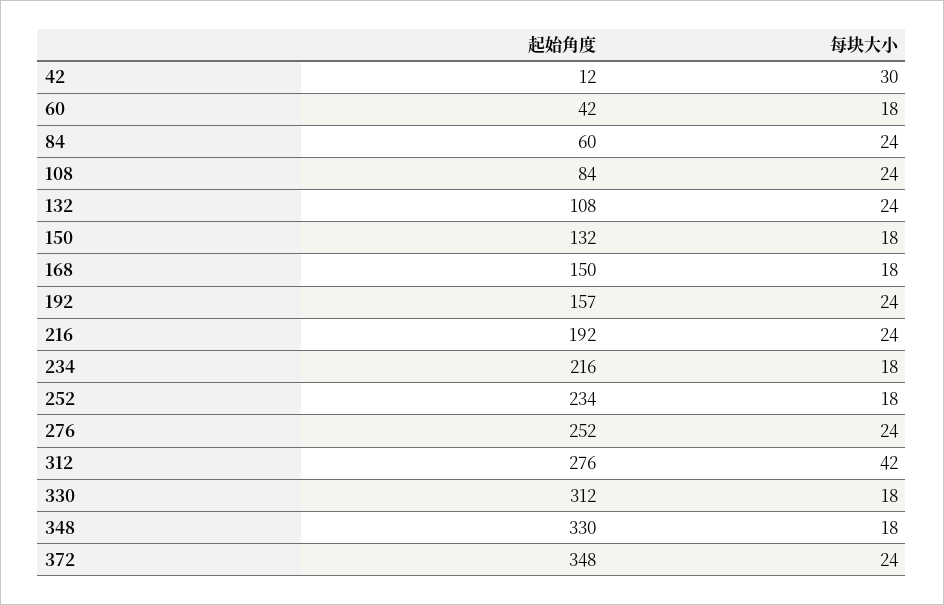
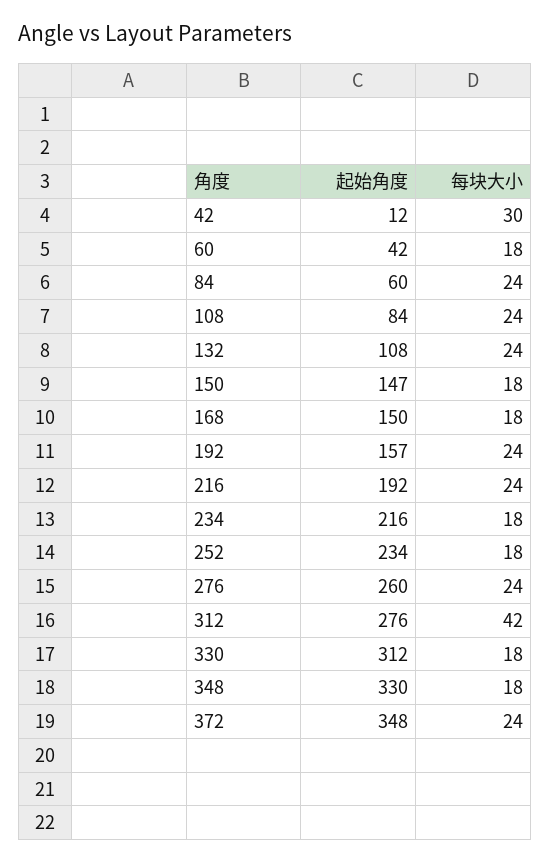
起始角度, 150: 132 -> 147
起始角度, 276: 252 -> 260

